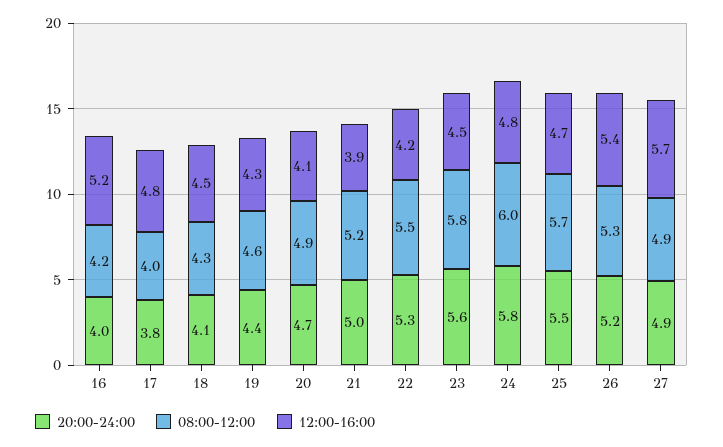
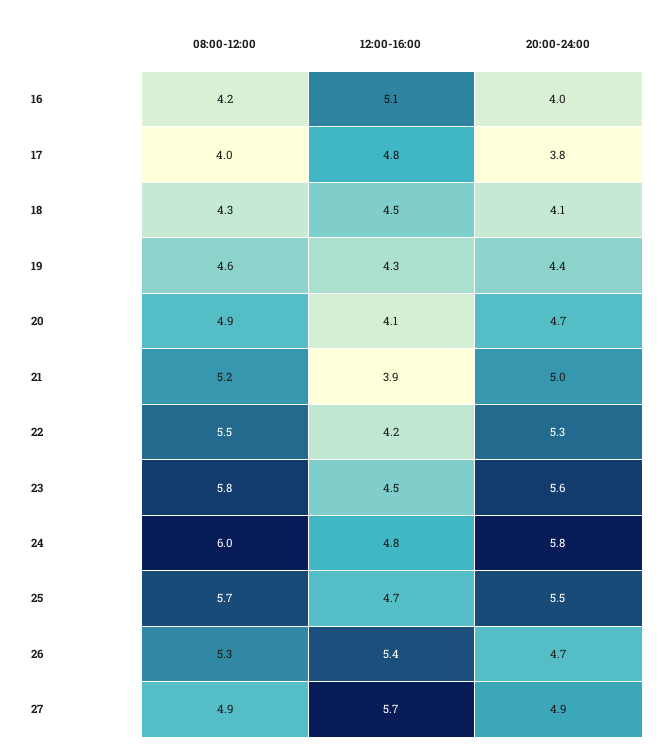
12:00-16:00, 16: 5.2 -> 5.1
20:00-24:00, 26: 5.2 -> 4.7

